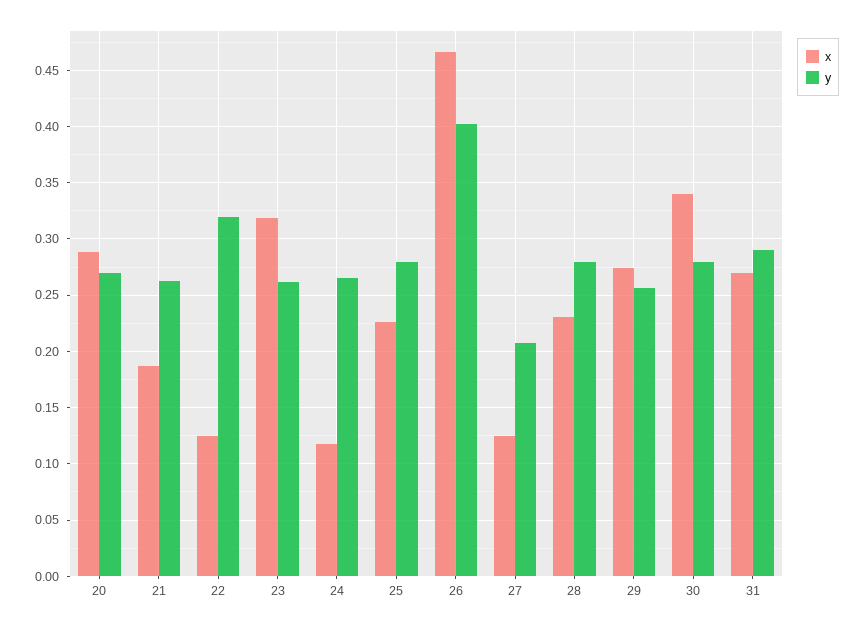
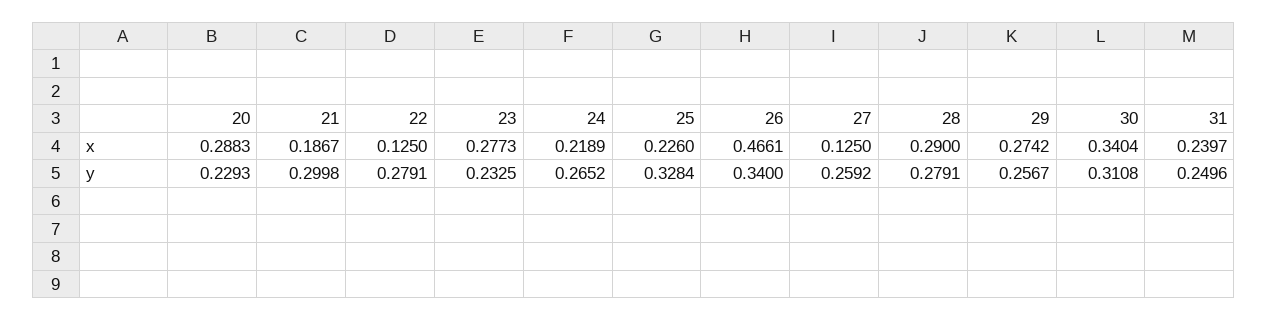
y, 20: 0.27 -> 0.2293
y, 21: 0.26 -> 0.2998
y, 22: 0.32 -> 0.2791
x, 23: 0.32 -> 0.2773
y, 23: 0.26 -> 0.2325
x, 24: 0.12 -> 0.2189
y, 25: 0.28 -> 0.3284
y, 26: 0.4 -> 0.34
y, 27: 0.21 -> 0.2592
x, 28: 0.23 -> 0.29
y, 30: 0.28 -> 0.3108
x, 31: 0.27 -> 0.2397
y, 31: 0.29 -> 0.2496

